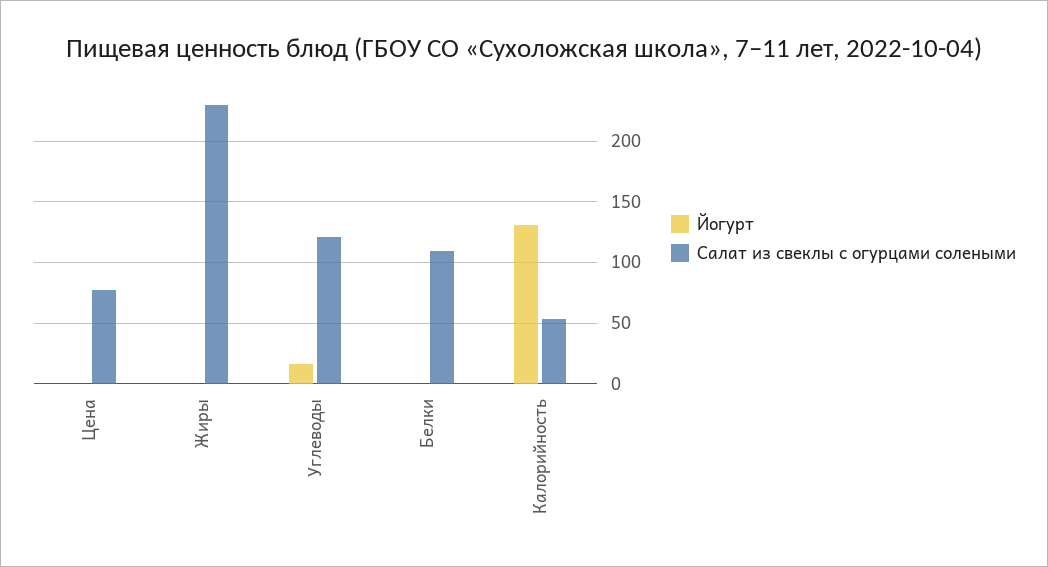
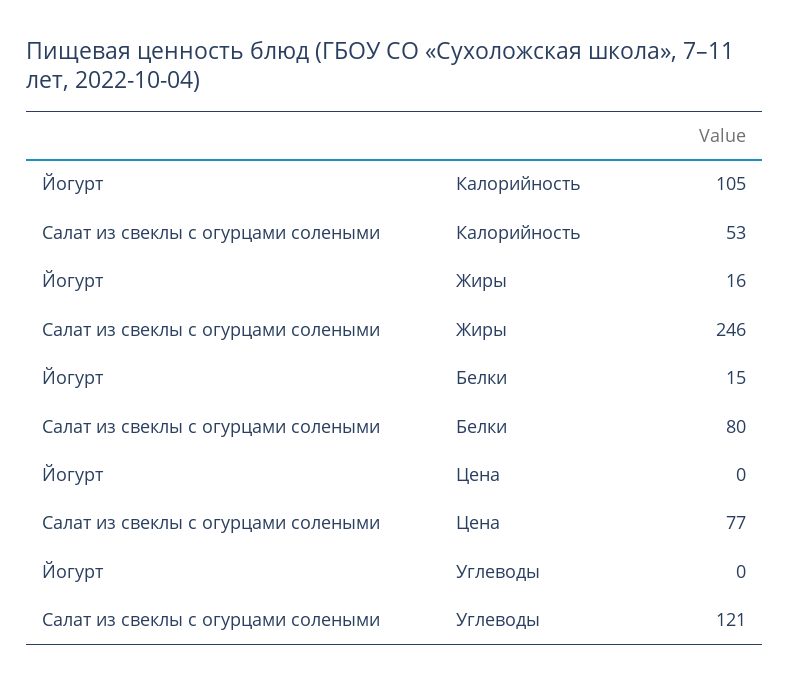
Йогурт, Жиры: 0 -> 16
Салат из свеклы с огурцами солеными, Жиры: 230 -> 246
Йогурт, Углеводы: 15 -> 0
Йогурт, Белки: 0 -> 15
Салат из свеклы с огурцами солеными, Белки: 110 -> 80
Йогурт, Калорийность: 130 -> 105

